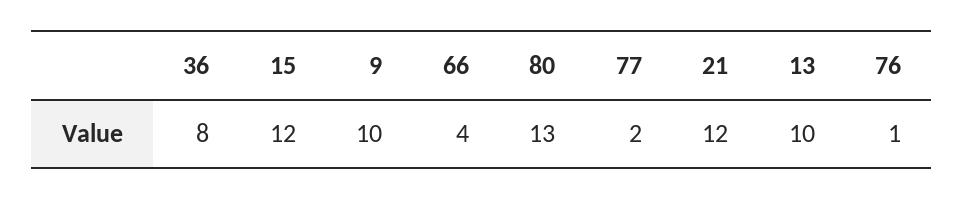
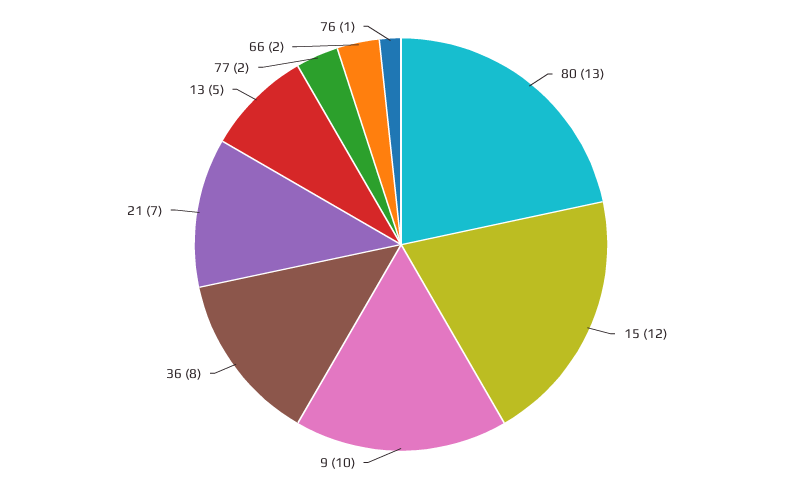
66: 4 -> 2
21: 12 -> 7
13: 10 -> 5

